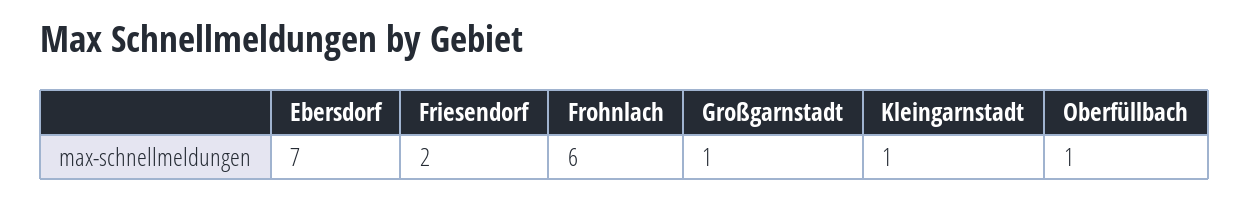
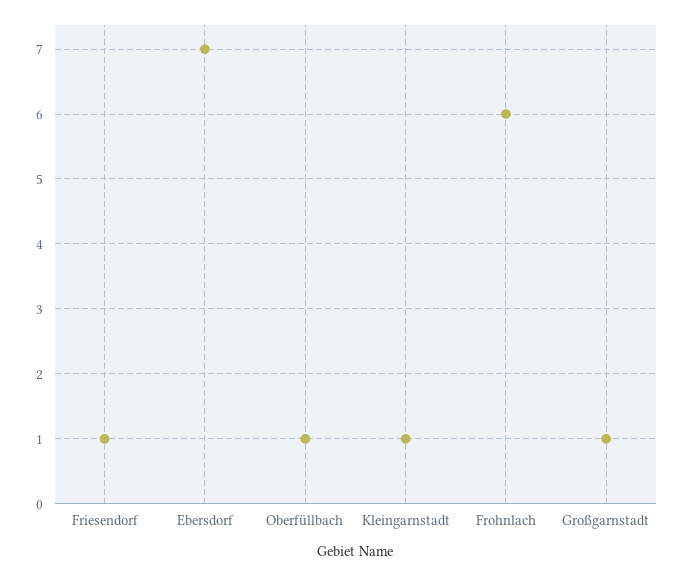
Friesendorf: 2 -> 1

